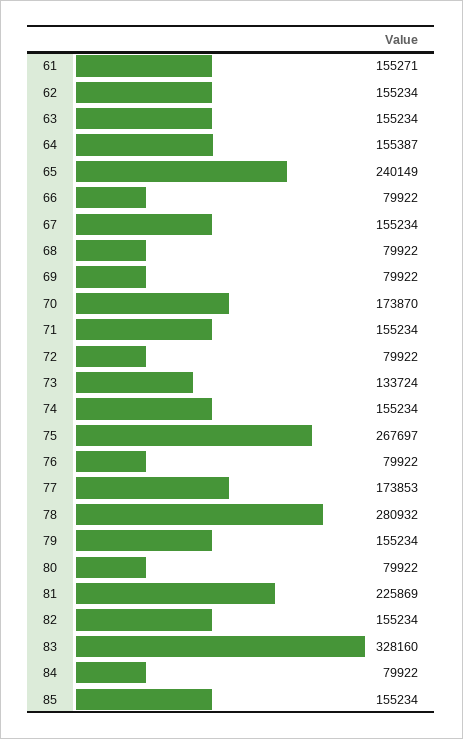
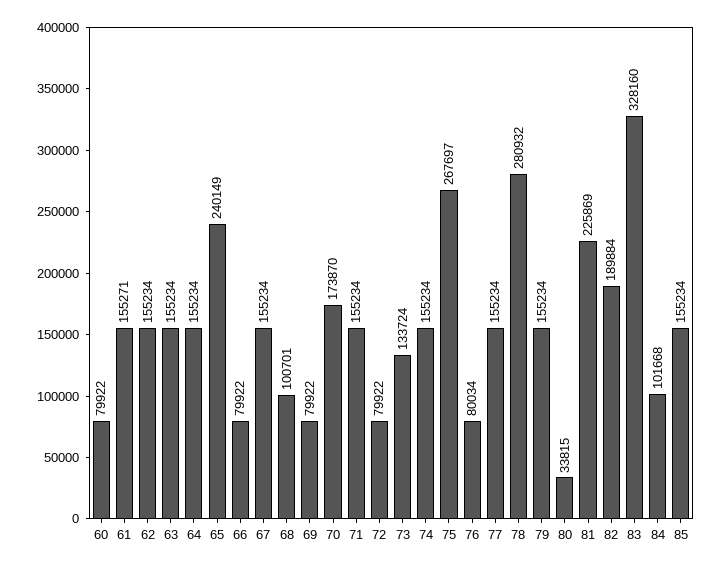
64: 155387 -> 155234
68: 79922 -> 100701
76: 79922 -> 80034
77: 173853 -> 155234
80: 79922 -> 33815
82: 155234 -> 189884
84: 79922 -> 101668
60: none -> 79922

